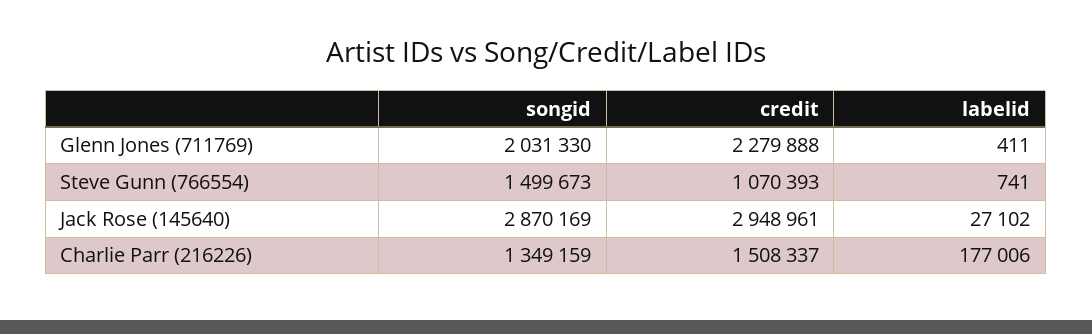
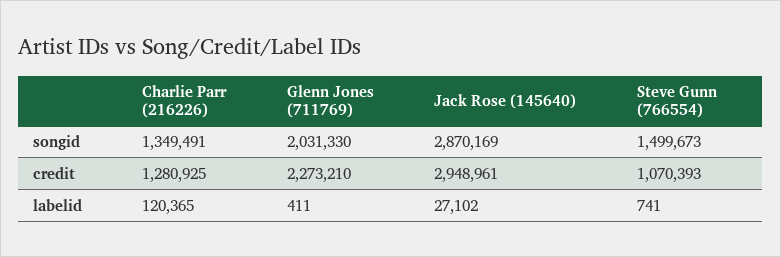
credit, Glenn Jones (711769): 2279888 -> 2273210
songid, Charlie Parr (216226): 1349159 -> 1349491
credit, Charlie Parr (216226): 1508337 -> 1280925
labelid, Charlie Parr (216226): 177006 -> 120365

